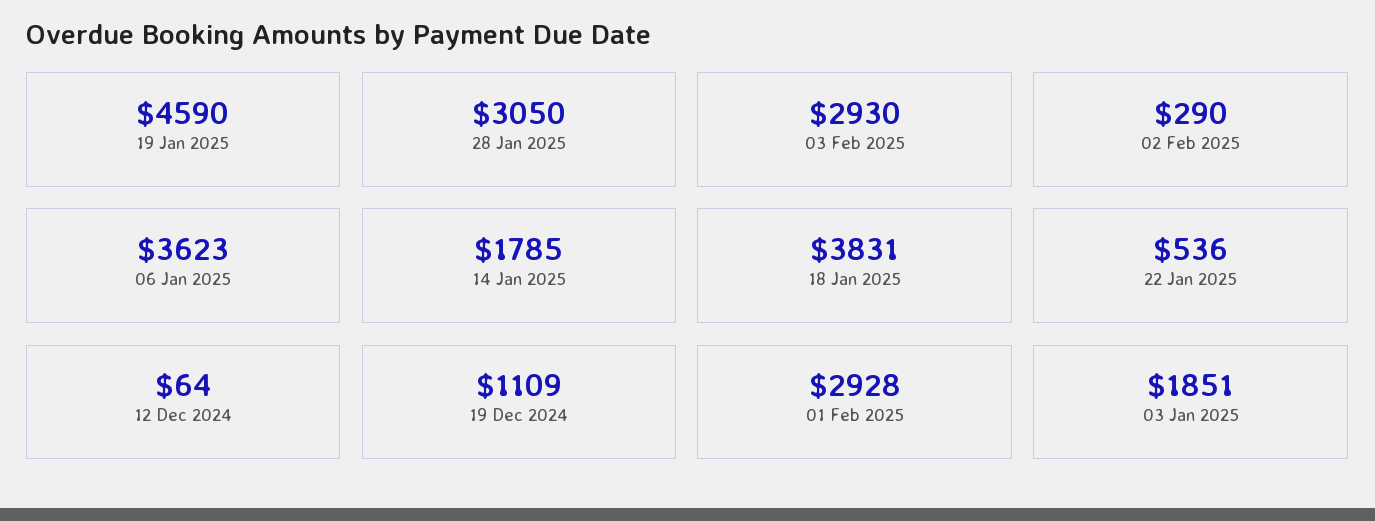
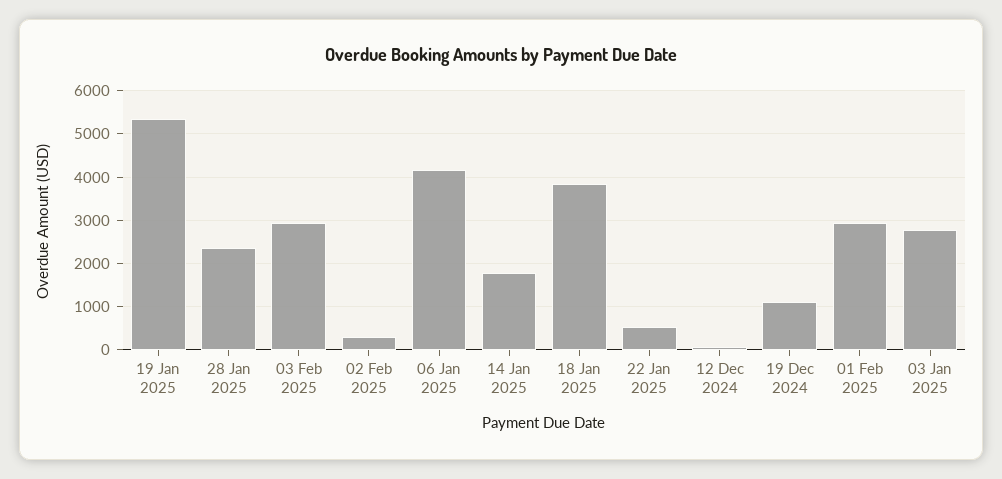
19 Jan 2025: 4590 -> 5400
28 Jan 2025: 3050 -> 2400
06 Jan 2025: 3623 -> 4200
03 Jan 2025: 1851 -> 2800

